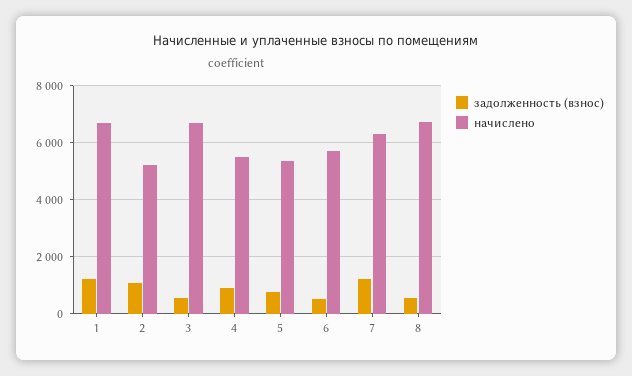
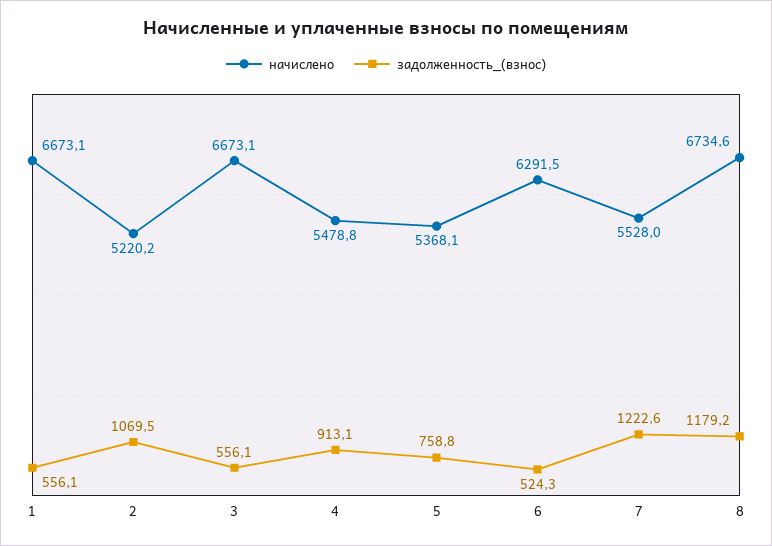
задолженность (взнос), 1: 1250 -> 556.1
начислено, 6: 5750 -> 6291.5
начислено, 7: 6250 -> 5528
задолженность (взнос), 8: 500 -> 1179.2

